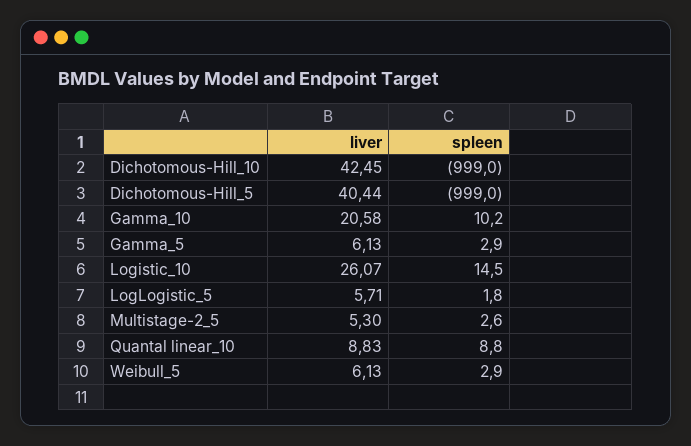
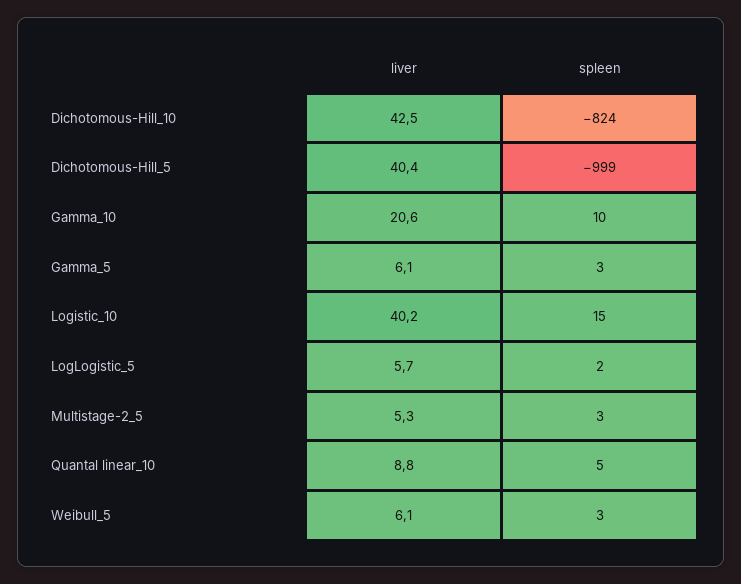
spleen, Dichotomous-Hill_10: -999 -> -824
liver, Logistic_10: 26.07 -> 40.2
spleen, Quantal linear_10: 8.8 -> 5

